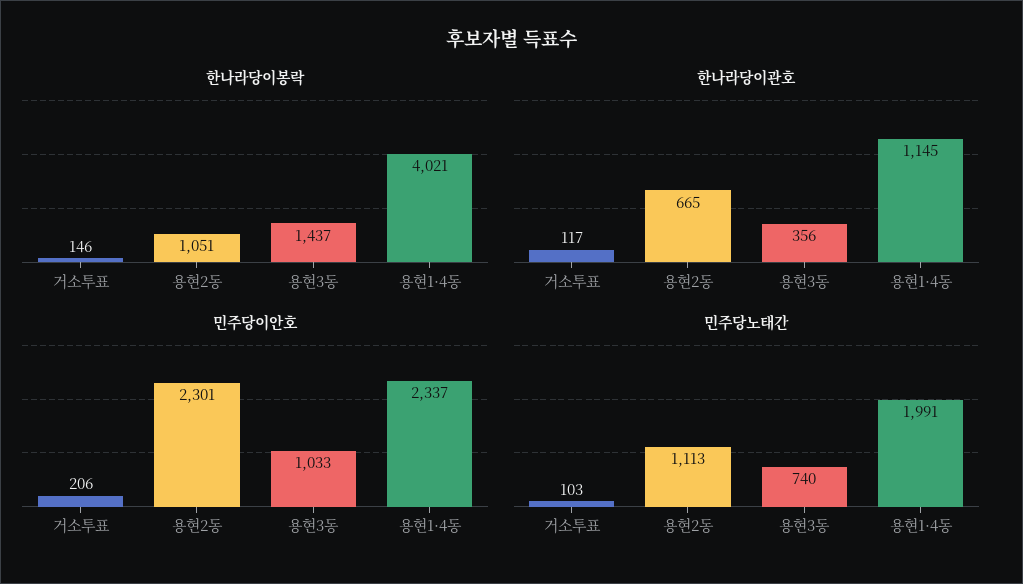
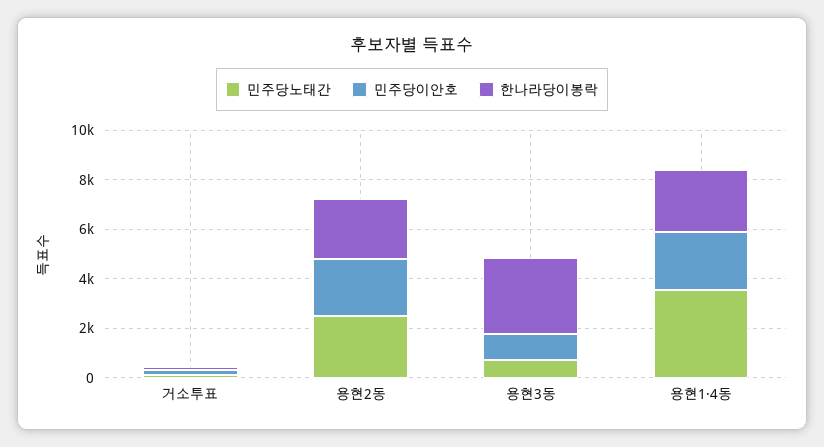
한나라당이봉락, 용현2동: 1051 -> 2500
한나라당이봉락, 용현3동: 1437 -> 3000
한나라당이봉락, 용현1·4동: 4021 -> 2500
한나라당이관호, 거소투표: 117 -> none
한나라당이관호, 용현2동: 665 -> none
한나라당이관호, 용현3동: 356 -> none
한나라당이관호, 용현1·4동: 1145 -> none
민주당노태간, 용현2동: 1113 -> 2500
민주당노태간, 용현1·4동: 1991 -> 3500

